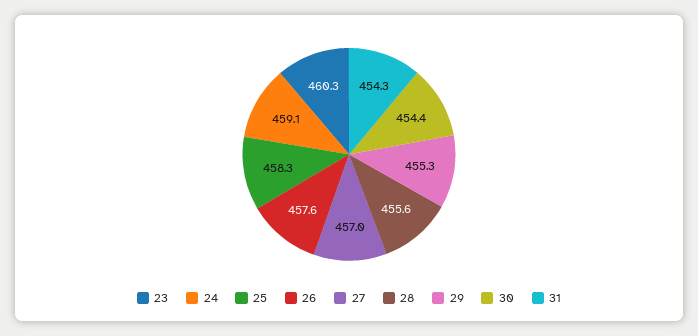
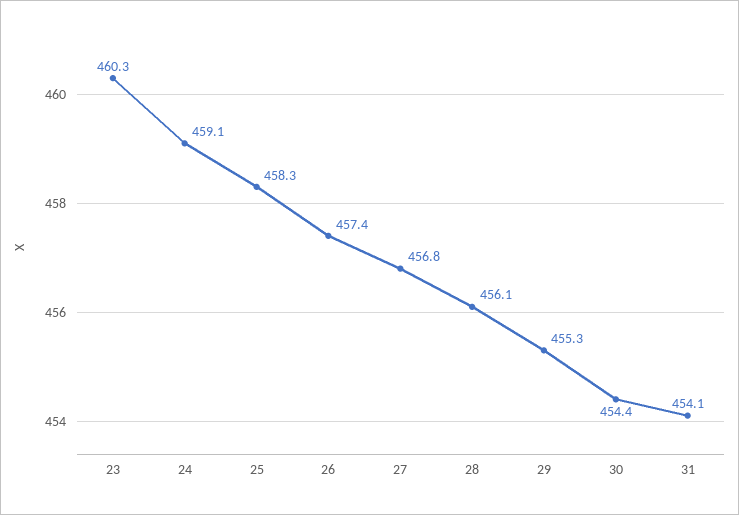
26: 457.6 -> 457.4
27: 457 -> 456.8
28: 455.6 -> 456.1
31: 454.3 -> 454.1

